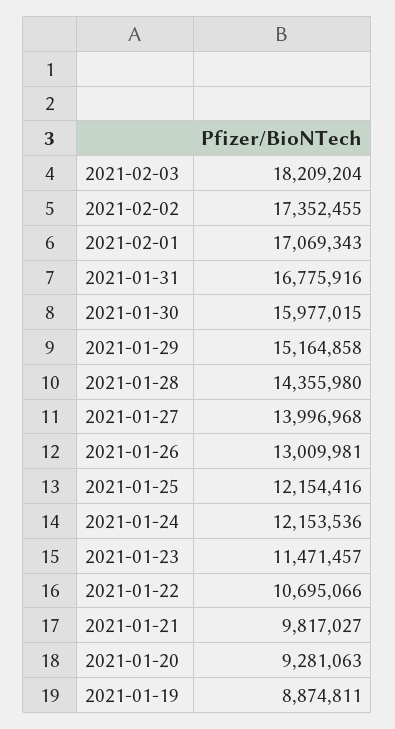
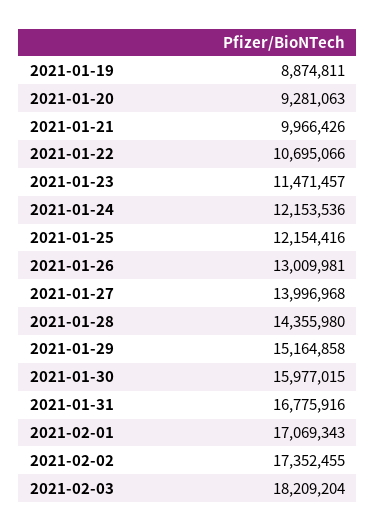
2021-01-21: 9817027 -> 9966426

